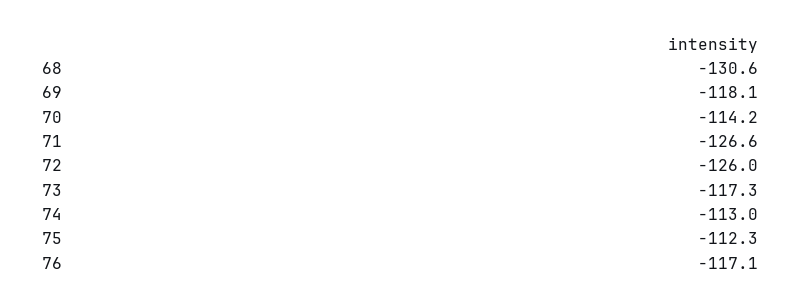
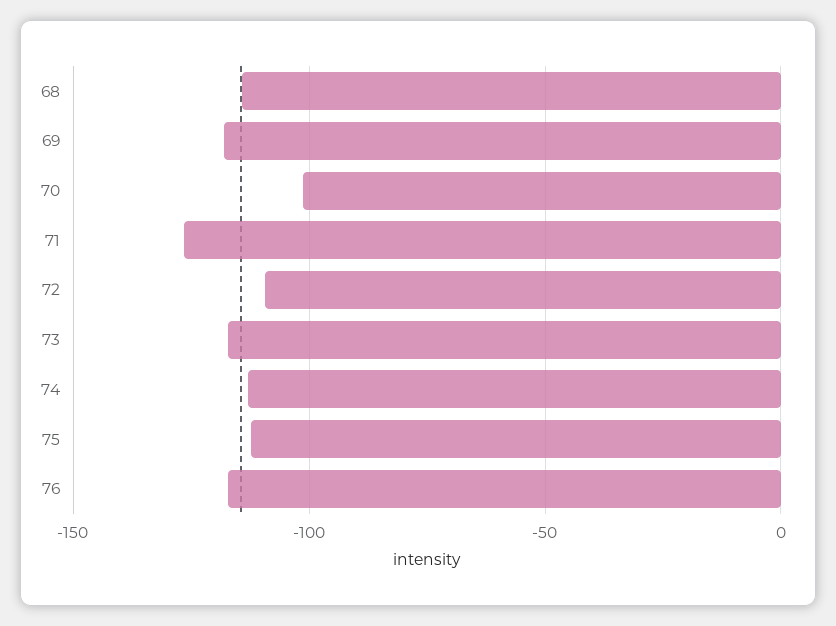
68: -130.6 -> -115
70: -114.2 -> -100
72: -126 -> -110

